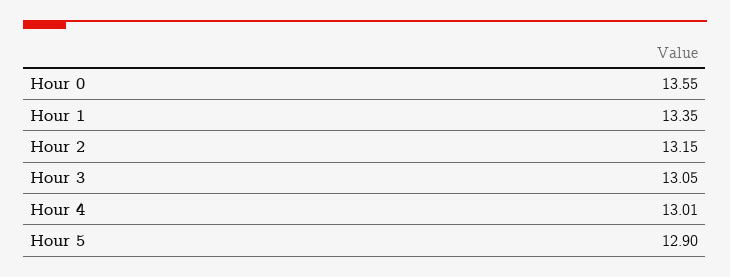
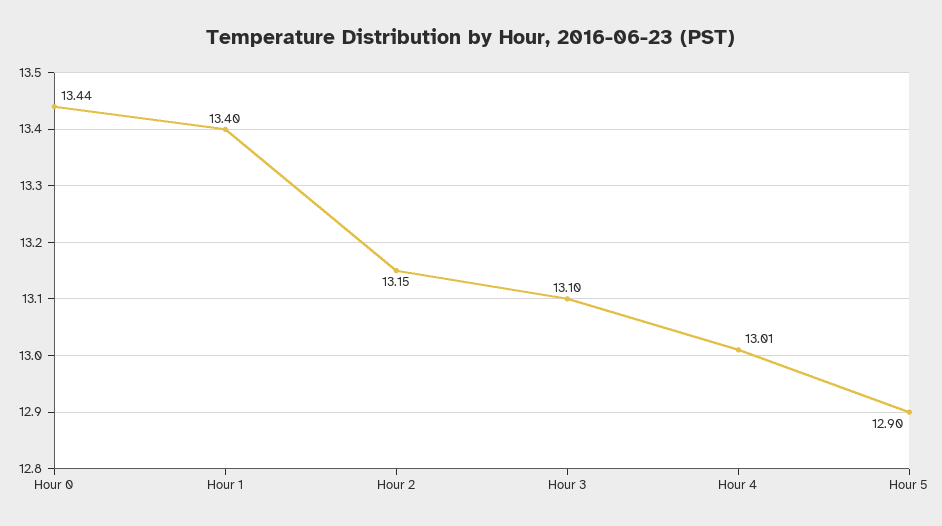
Hour 0: 13.55 -> 13.44
Hour 1: 13.35 -> 13.4
Hour 3: 13.05 -> 13.1

